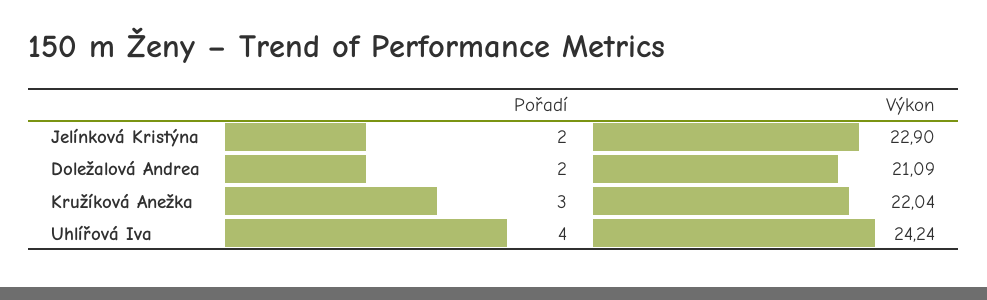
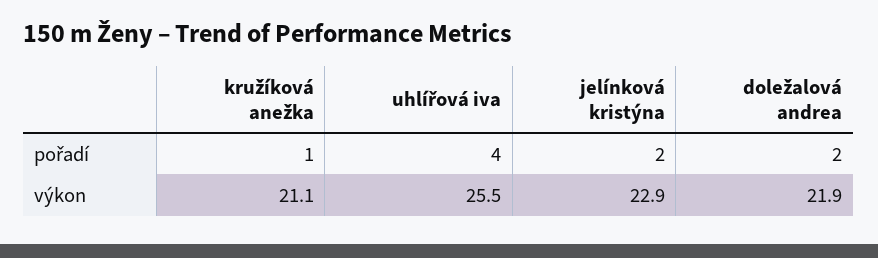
Výkon, Doležalová Andrea: 21.09 -> 21.9
Pořadí, Kružíková Anežka: 3 -> 1
Výkon, Kružíková Anežka: 22.04 -> 21.1
Výkon, Uhlířová Iva: 24.24 -> 25.5

